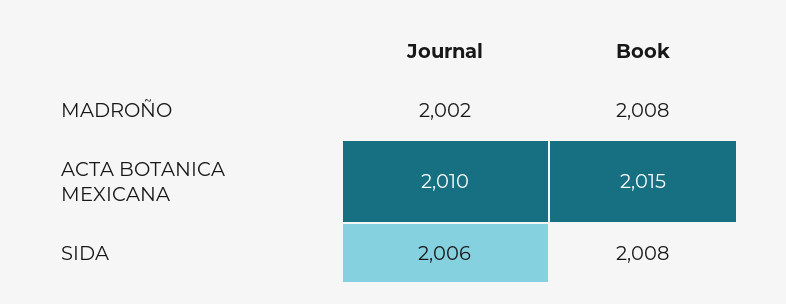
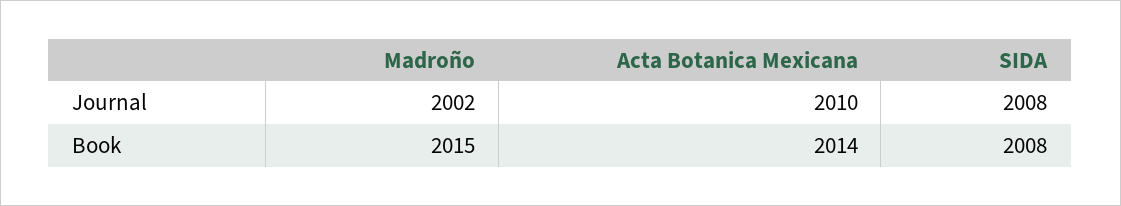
Book, MADROÑO: 2008 -> 2015
Book, ACTA BOTANICA MEXICANA: 2015 -> 2014
Journal, SIDA: 2006 -> 2008

